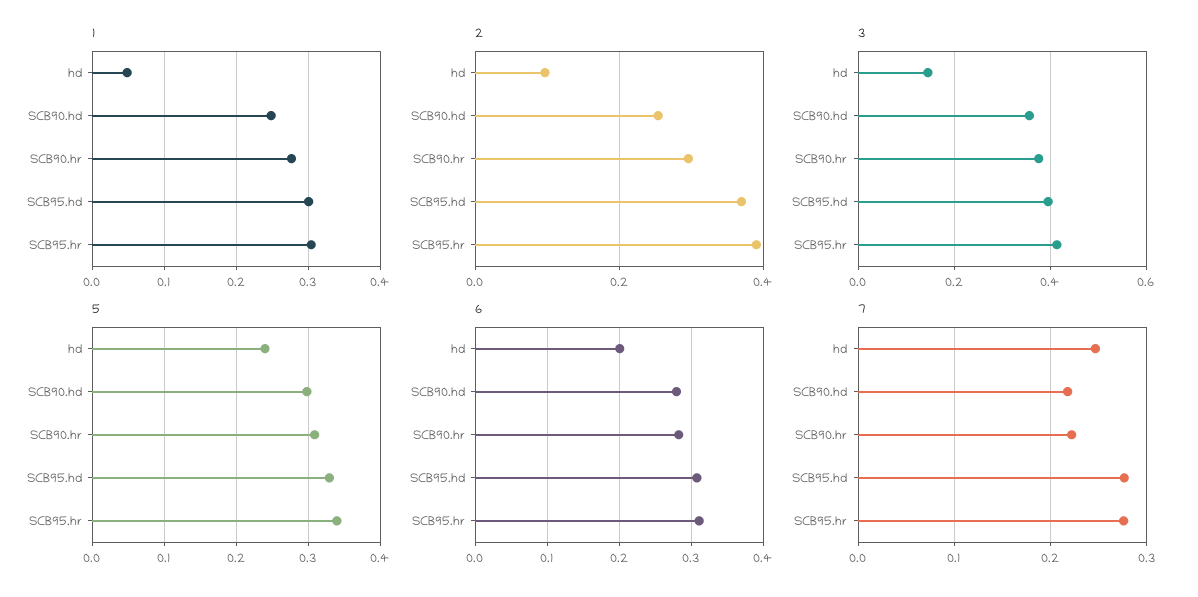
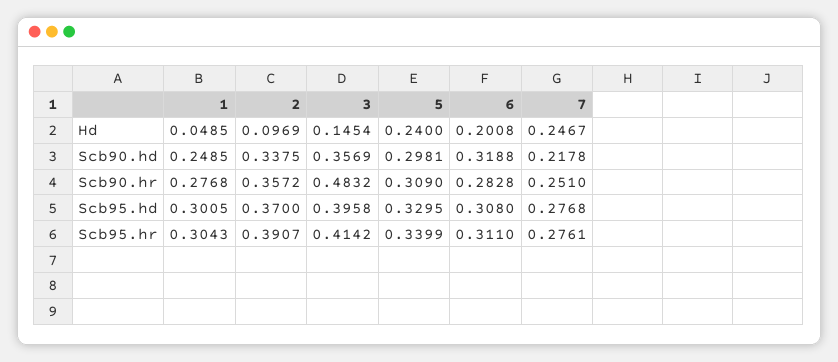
2, SCB90.hd: 0.26 -> 0.3375
2, SCB90.hr: 0.3 -> 0.3572
3, SCB90.hr: 0.38 -> 0.4832
6, SCB90.hd: 0.28 -> 0.3188
7, SCB90.hr: 0.22 -> 0.251

